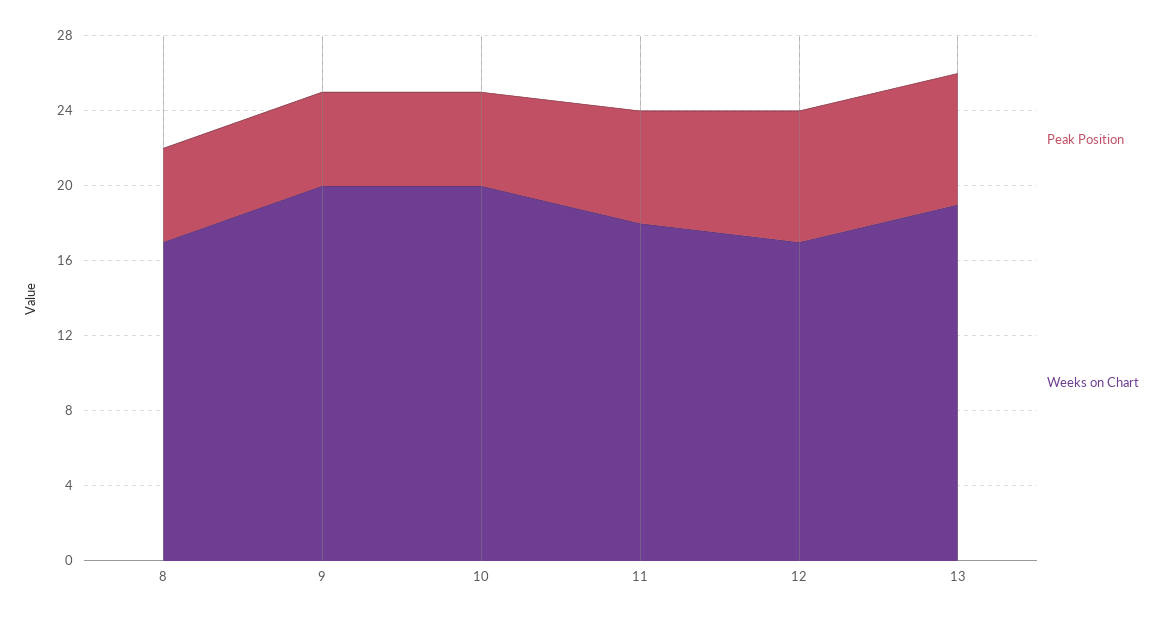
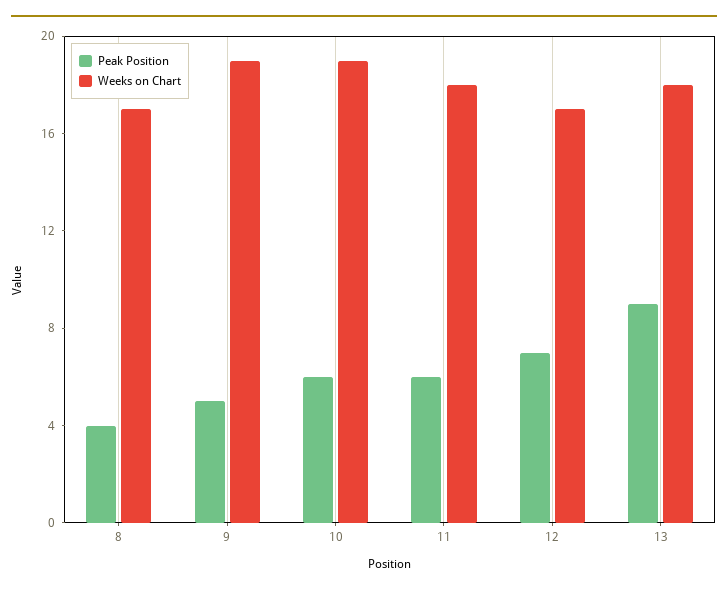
Peak Position, 8: 5 -> 4
Weeks on Chart, 9: 20 -> 19
Peak Position, 10: 5 -> 6
Weeks on Chart, 10: 20 -> 19
Peak Position, 13: 7 -> 9
Weeks on Chart, 13: 19 -> 18

